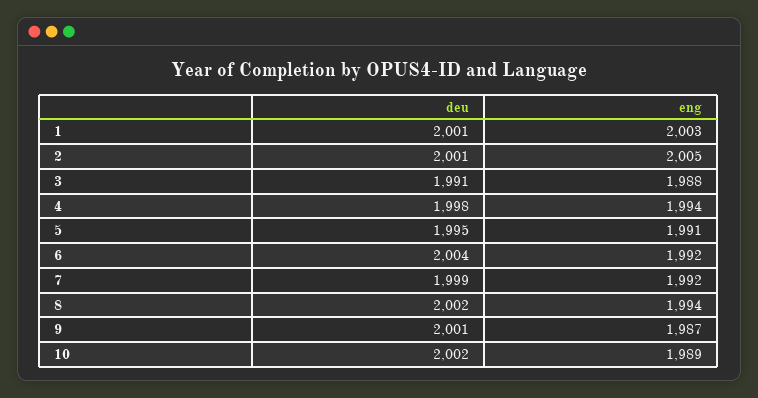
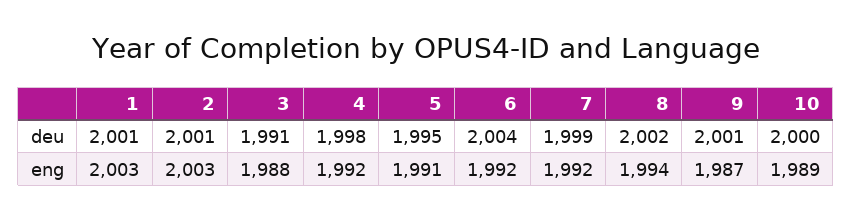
eng, 2: 2005 -> 2003
eng, 4: 1994 -> 1992
deu, 10: 2002 -> 2000

